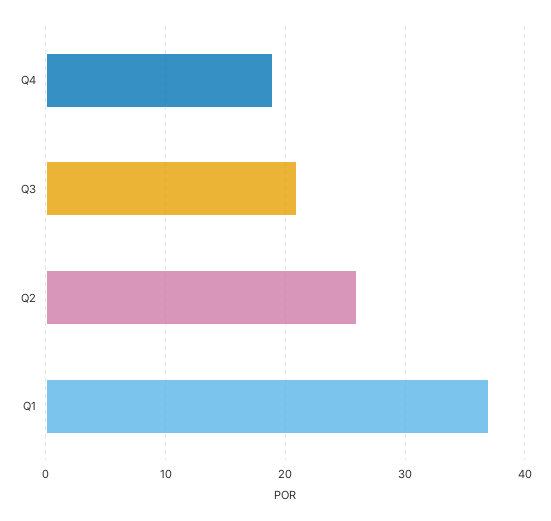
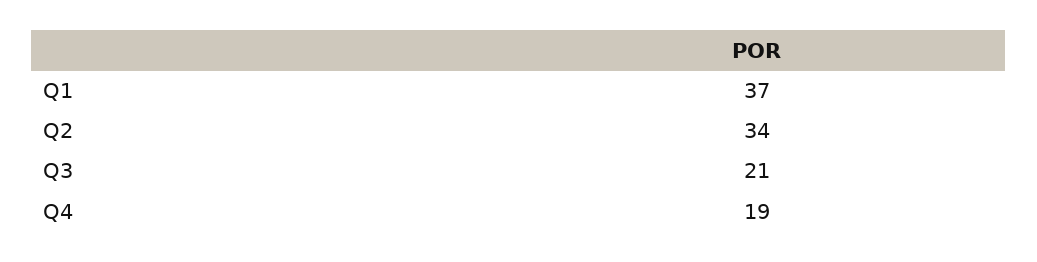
Q2: 26 -> 34

